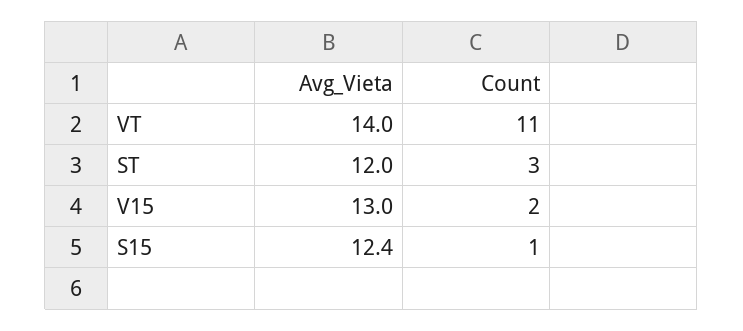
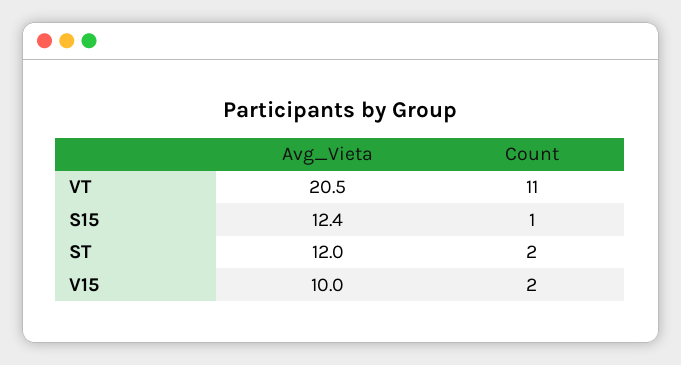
Avg_Vieta, VT: 14 -> 20.5
Count, ST: 3 -> 2
Avg_Vieta, V15: 13 -> 10

